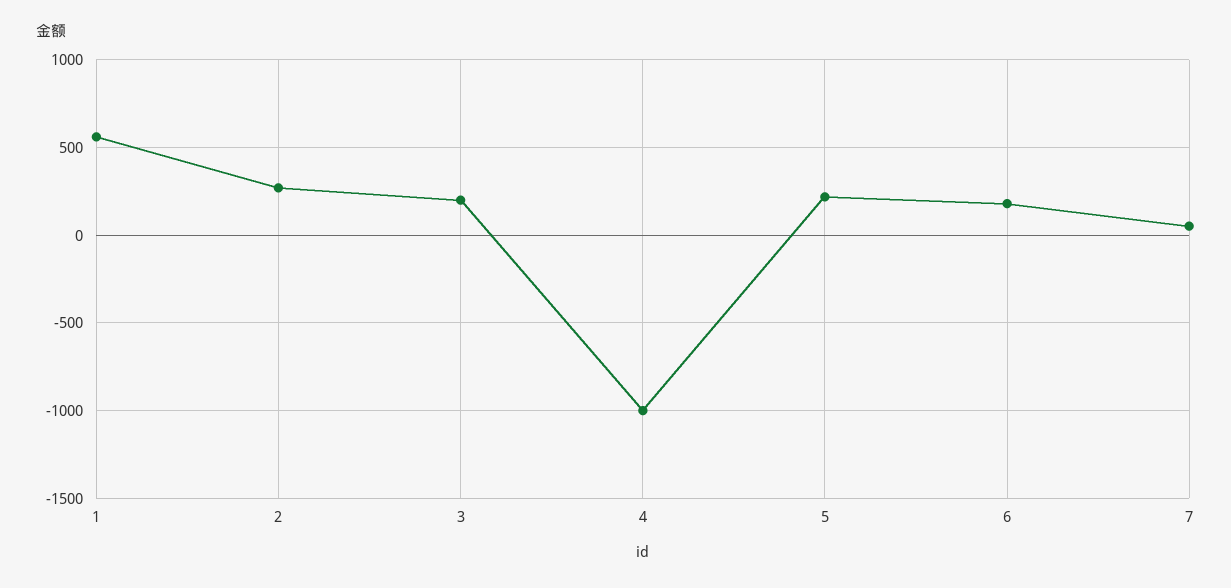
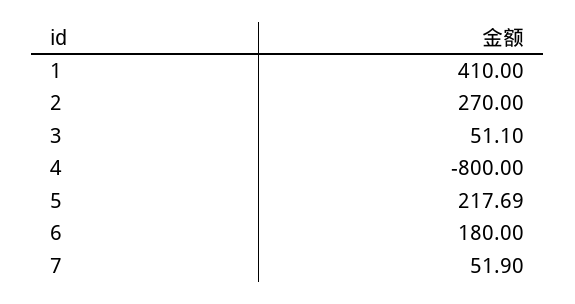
1: 550 -> 410
3: 200 -> 51.1
4: -1000 -> -800

